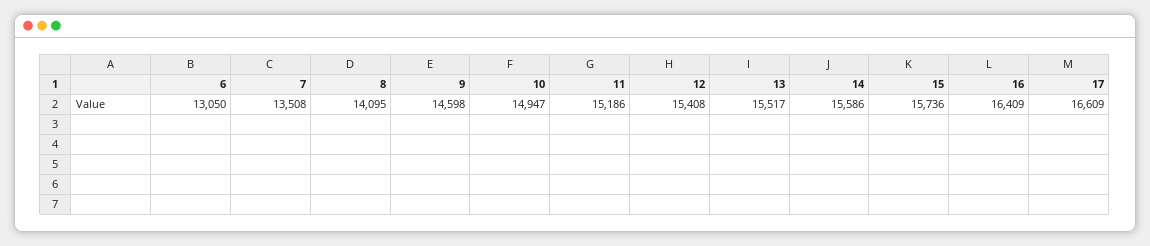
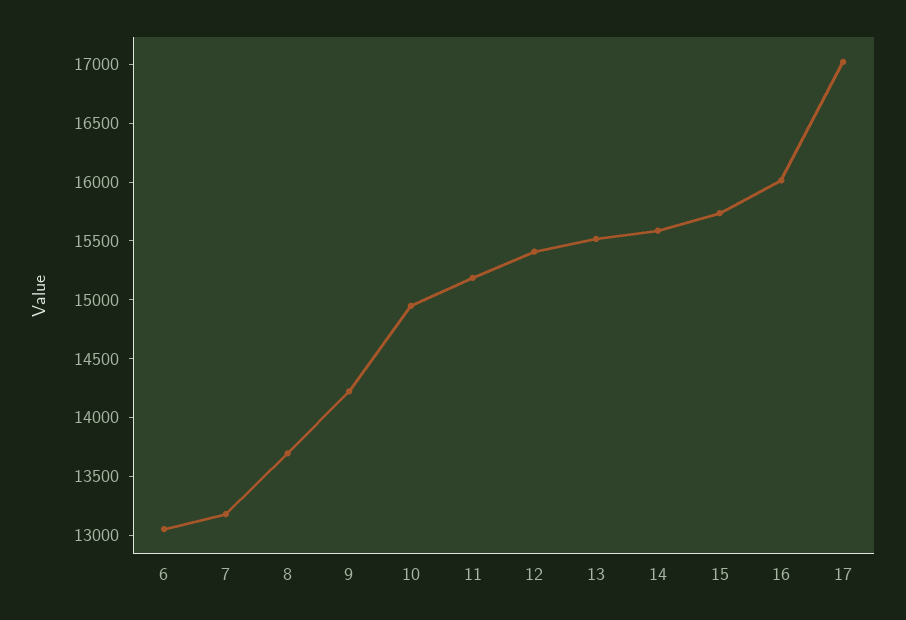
7: 13508 -> 13200
8: 14095 -> 13700
9: 14598 -> 14200
16: 16409 -> 16000
17: 16609 -> 17000

